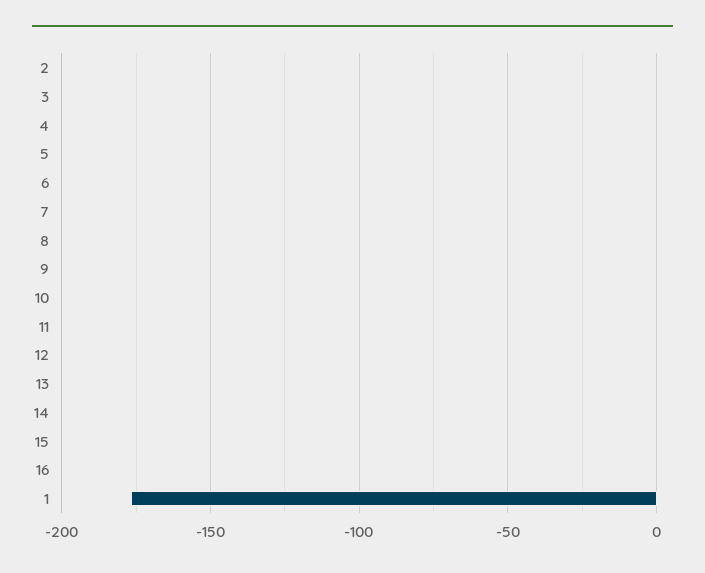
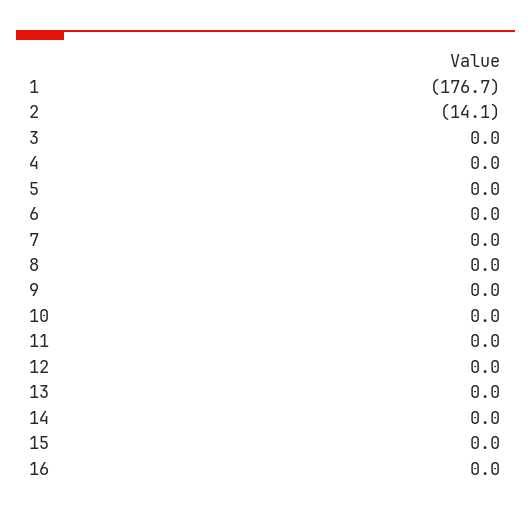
2: 0 -> -14.1

